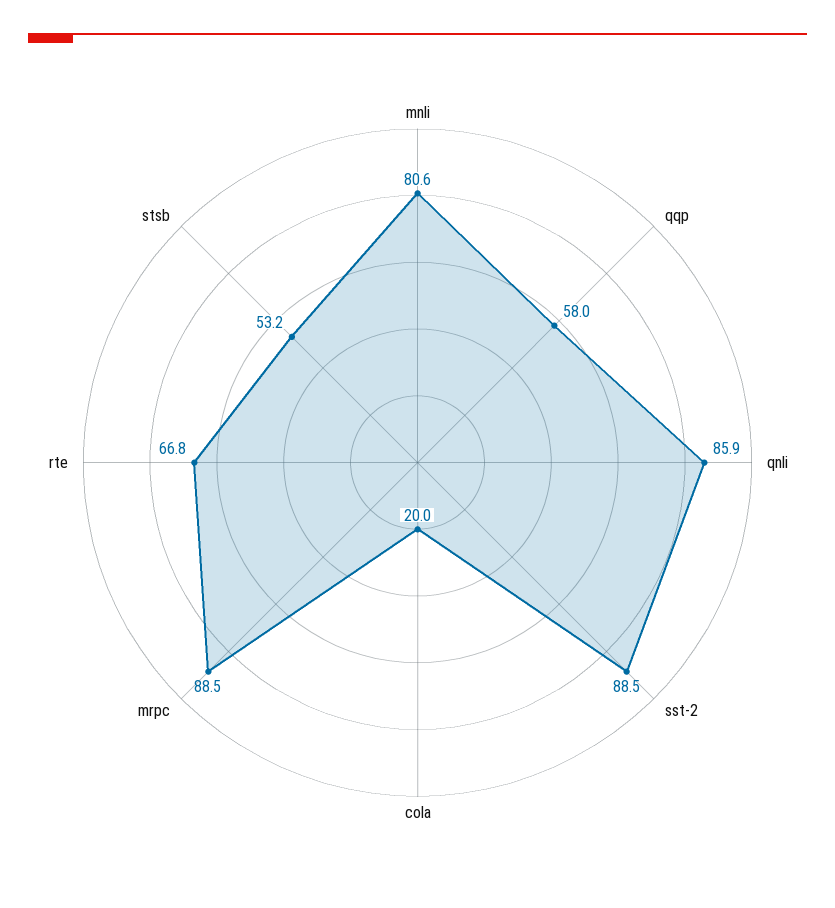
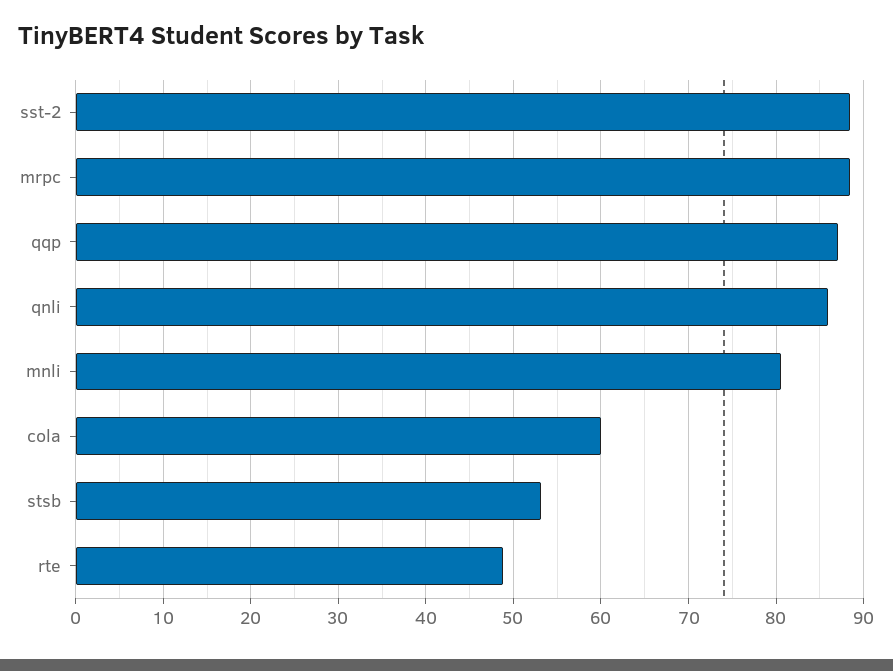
qqp: 58 -> 87
cola: 20 -> 60
rte: 66.8 -> 49

